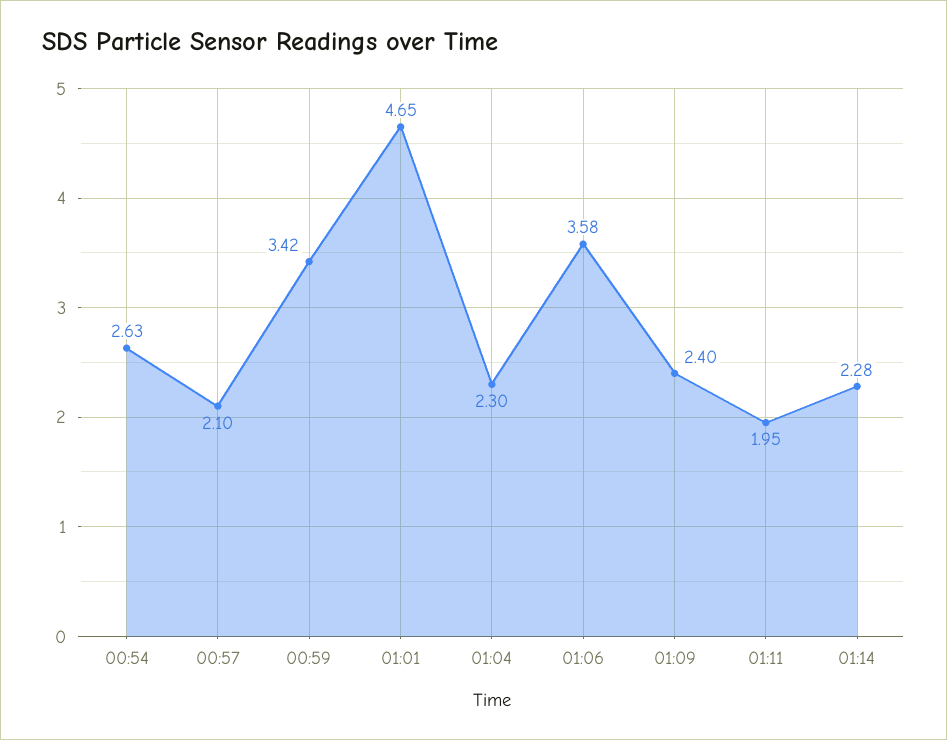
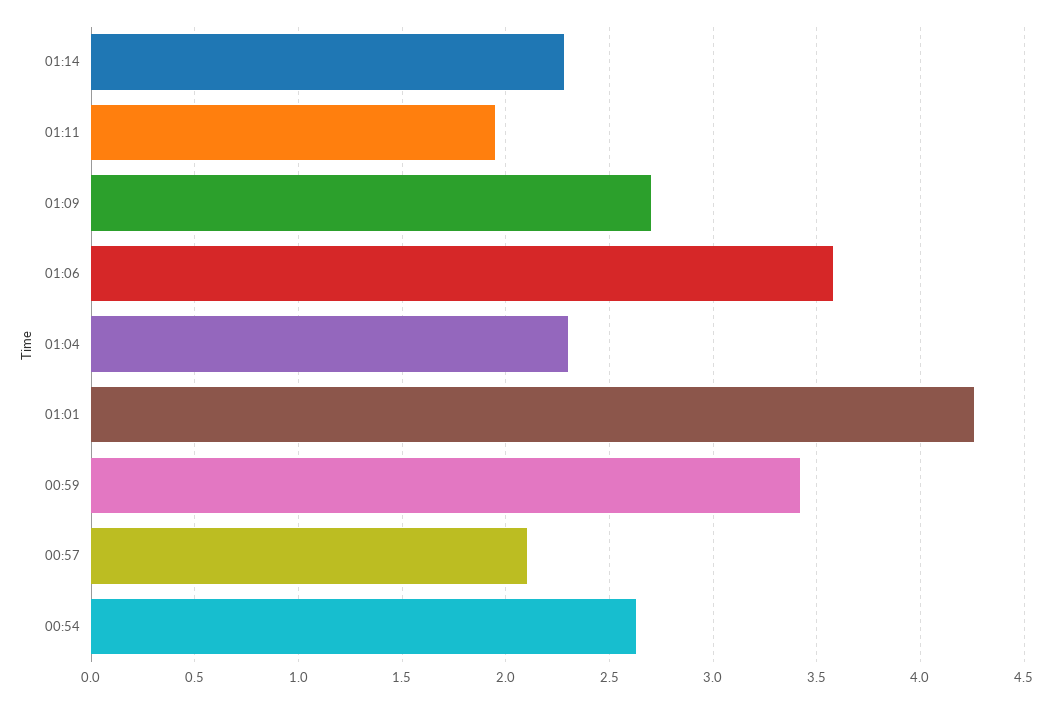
01:01: 4.65 -> 4.25
01:09: 2.4 -> 2.7

